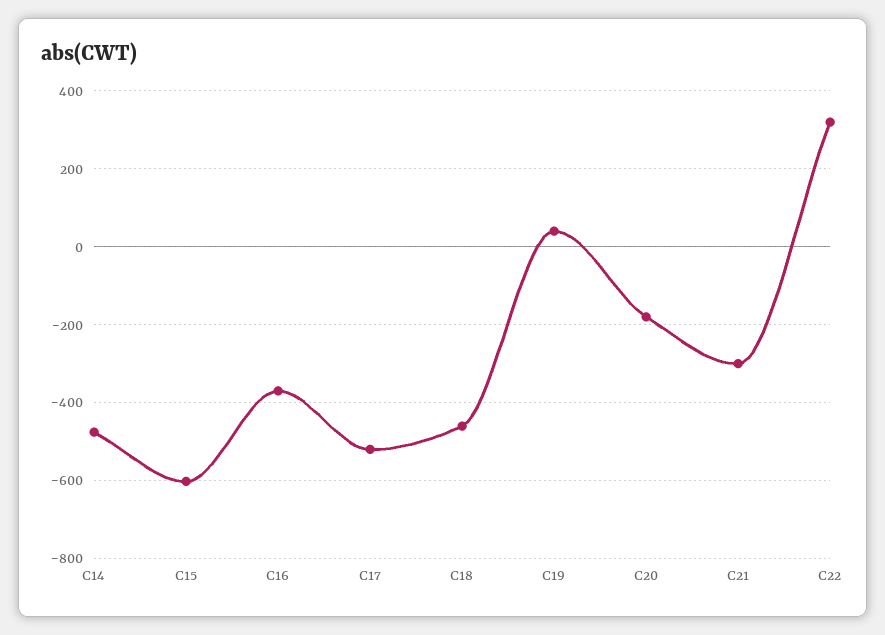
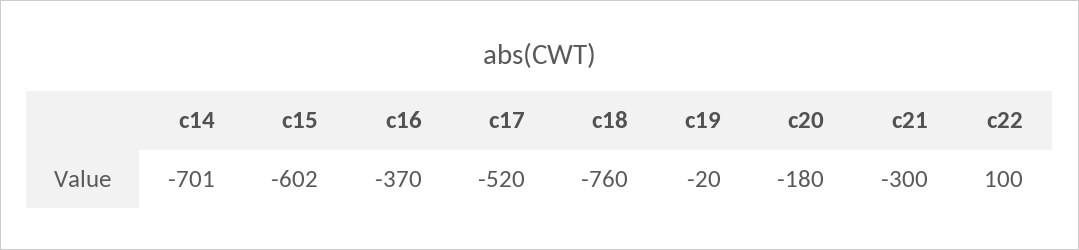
C14: -480 -> -701
C18: -460 -> -760
C19: 40 -> -20
C22: 320 -> 100

